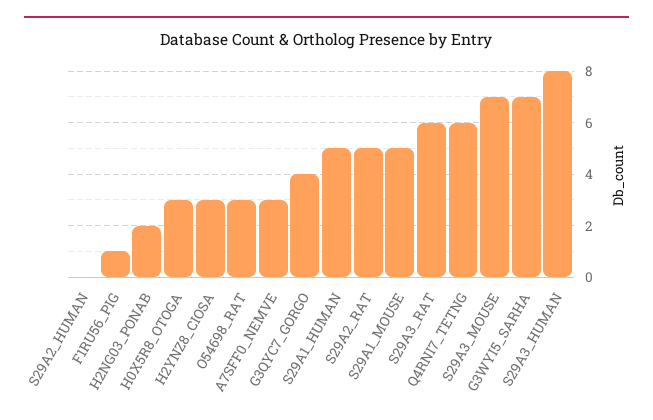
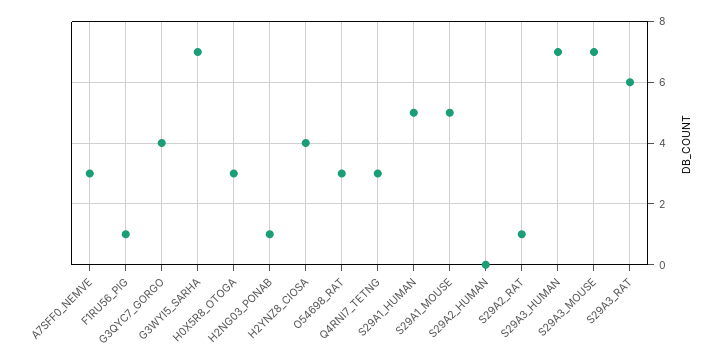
H2NG03_PONAB: 2 -> 1
H2YNZ8_CIOSA: 3 -> 4
S29A2_RAT: 5 -> 1
Q4RNI7_TETNG: 6 -> 3
S29A3_HUMAN: 8 -> 7

